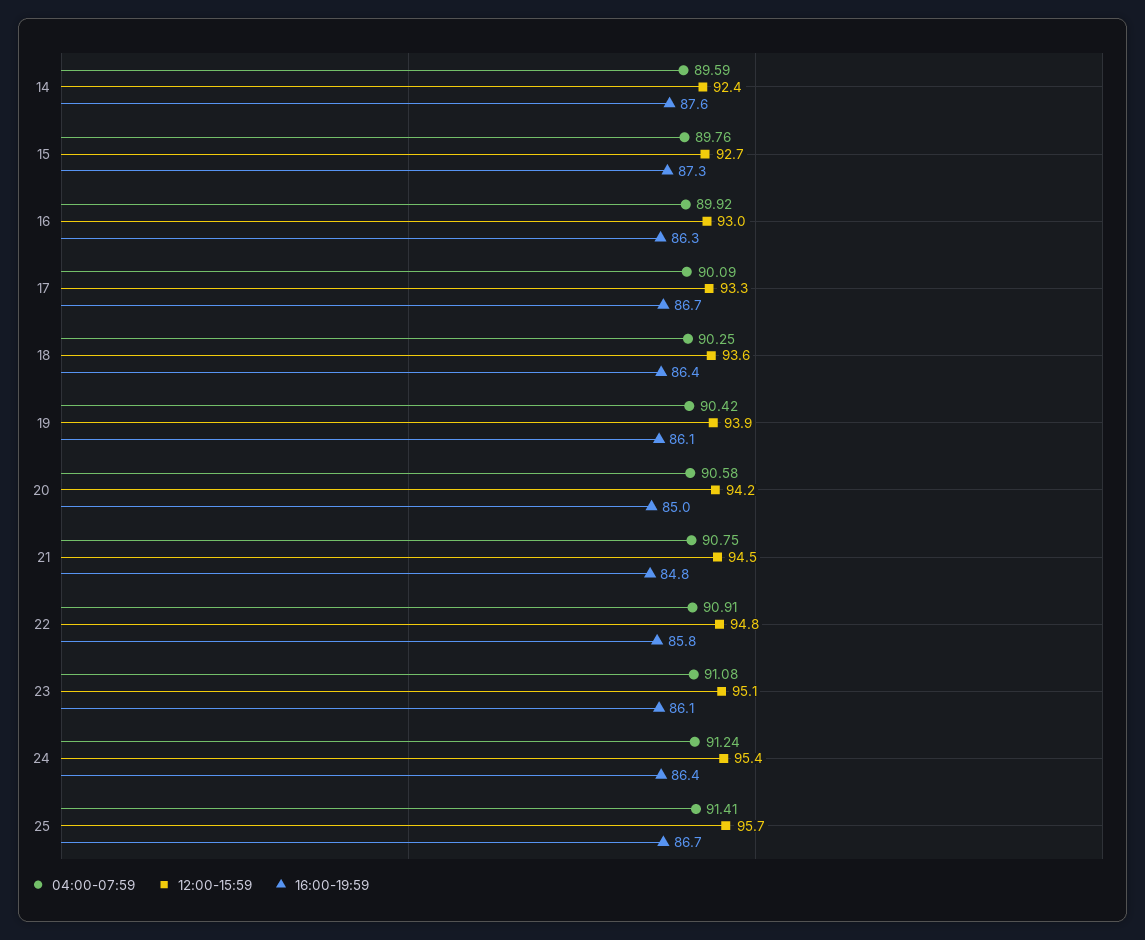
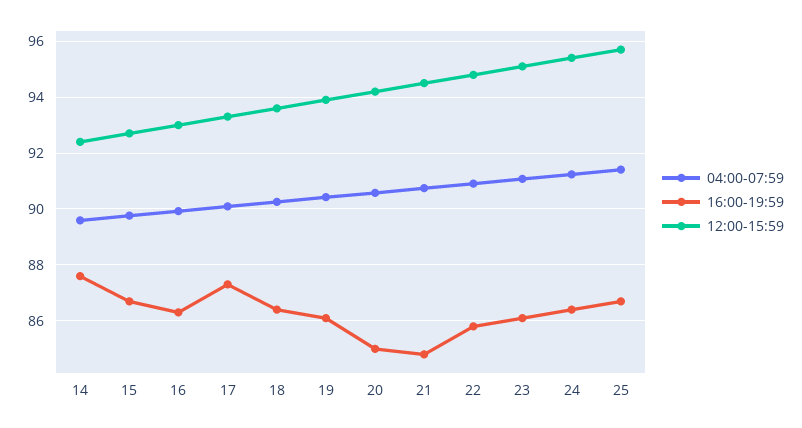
16:00-19:59, 15: 87.3 -> 86.75
16:00-19:59, 17: 86.7 -> 87.25

